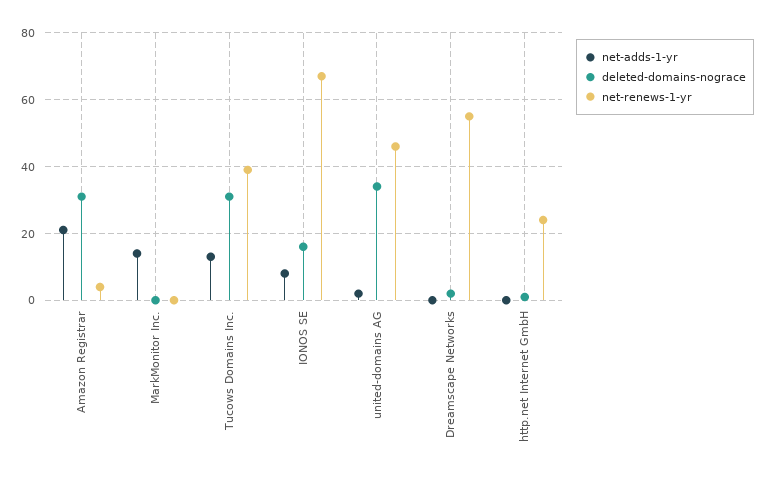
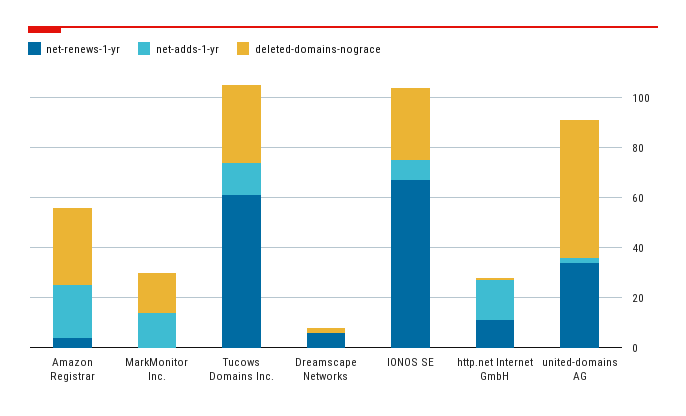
deleted-domains-nograce, MarkMonitor Inc.: 0 -> 15
net-renews-1-yr, Tucows Domains Inc.: 40 -> 60
deleted-domains-nograce, IONOS SE: 15 -> 30
deleted-domains-nograce, united-domains AG: 35 -> 55
net-renews-1-yr, united-domains AG: 45 -> 35
net-renews-1-yr, Dreamscape Networks: 55 -> 5
net-adds-1-yr, http.net Internet GmbH: 0 -> 15
net-renews-1-yr, http.net Internet GmbH: 25 -> 10

